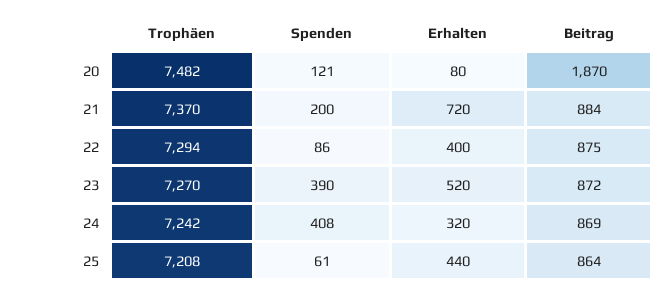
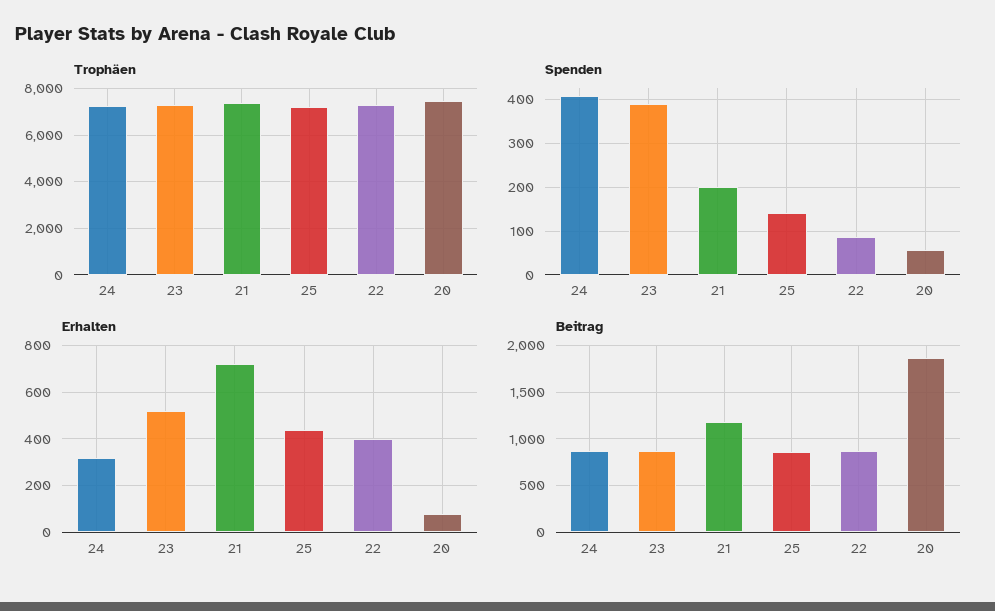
Spenden, 20: 121 -> 60
Beitrag, 21: 884 -> 1200
Spenden, 25: 61 -> 140

